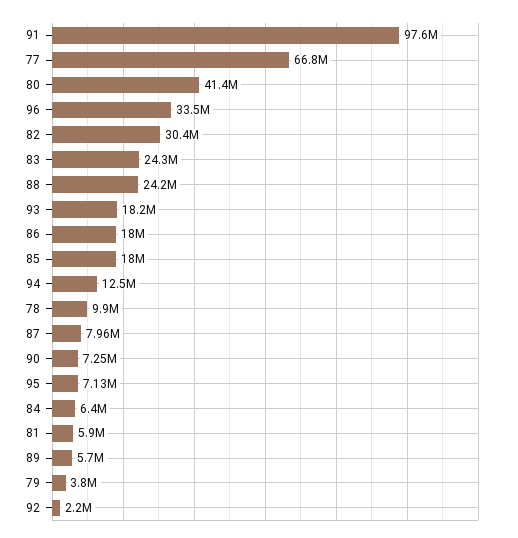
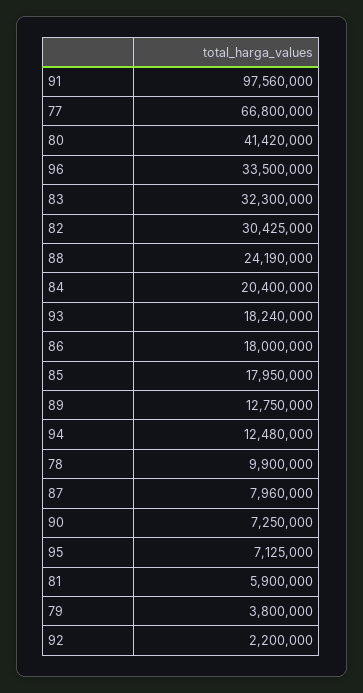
83: 24300000 -> 32300000
84: 6400000 -> 20400000
89: 5700000 -> 12750000

